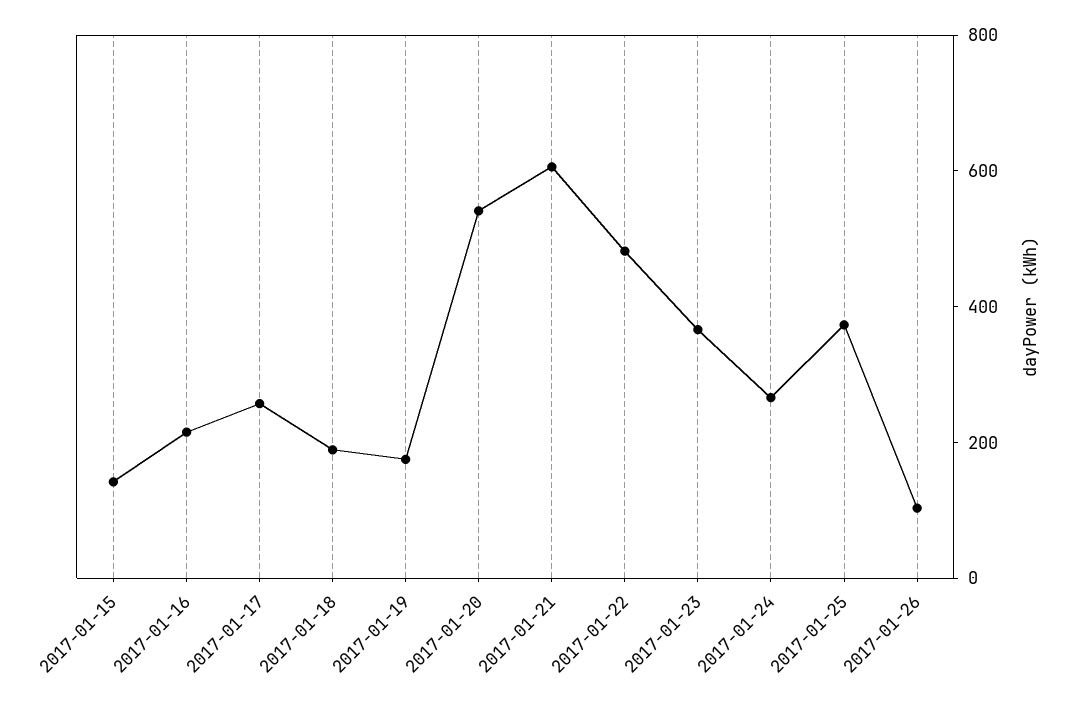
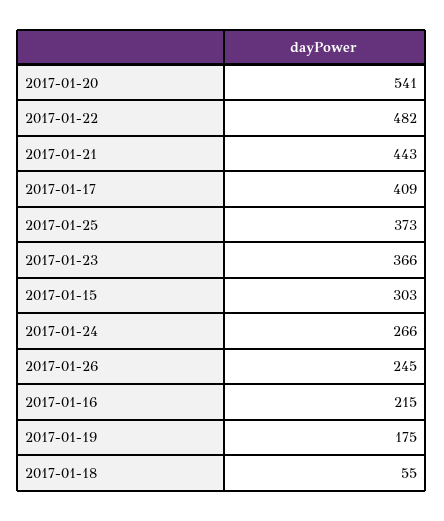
2017-01-15: 150 -> 303
2017-01-17: 250 -> 409
2017-01-18: 200 -> 55
2017-01-21: 600 -> 443
2017-01-26: 100 -> 245

